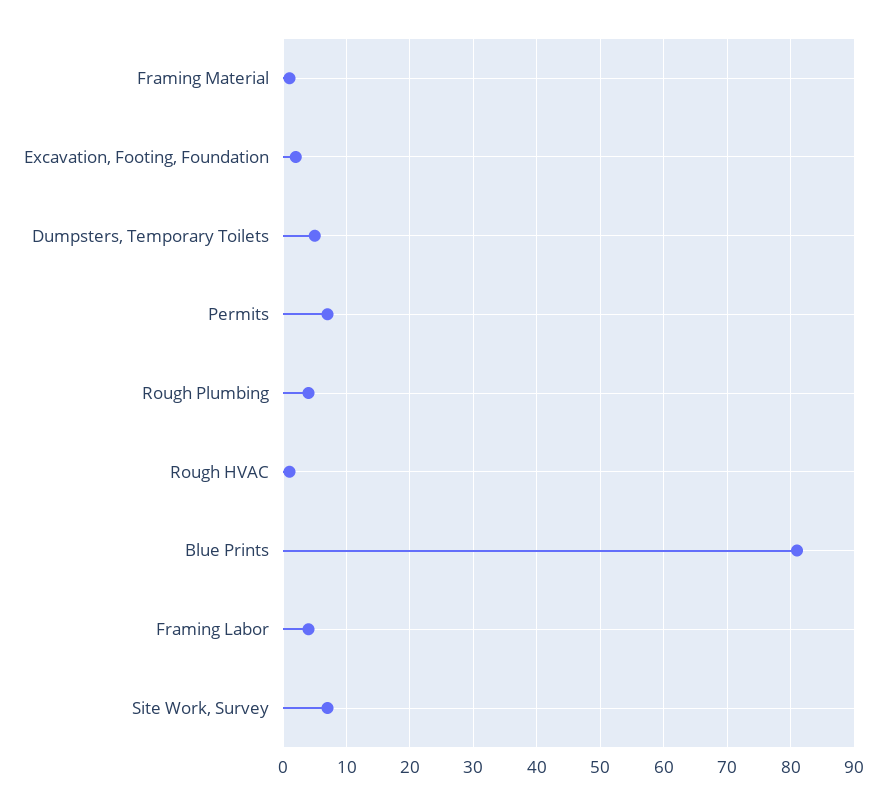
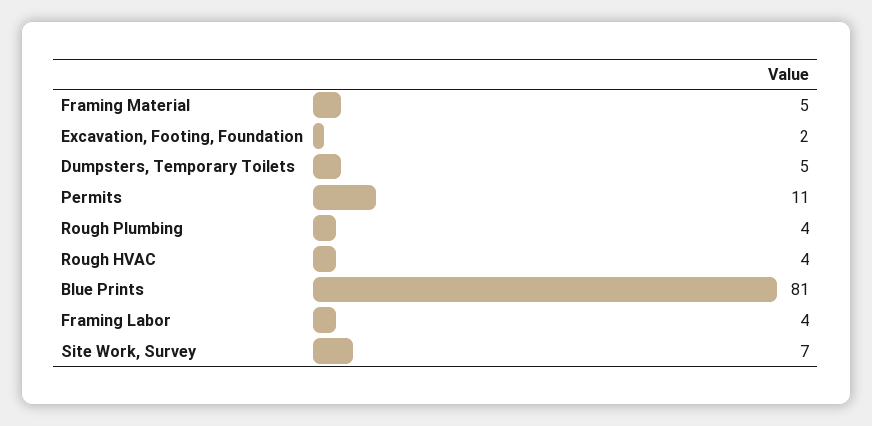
Framing Material: 1 -> 5
Permits: 7 -> 11
Rough HVAC: 1 -> 4

